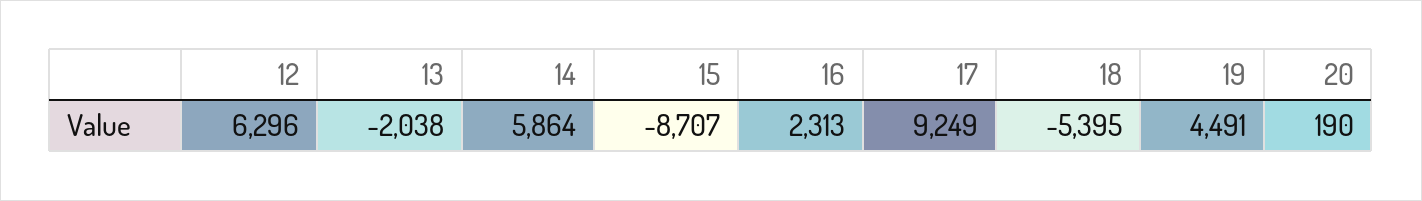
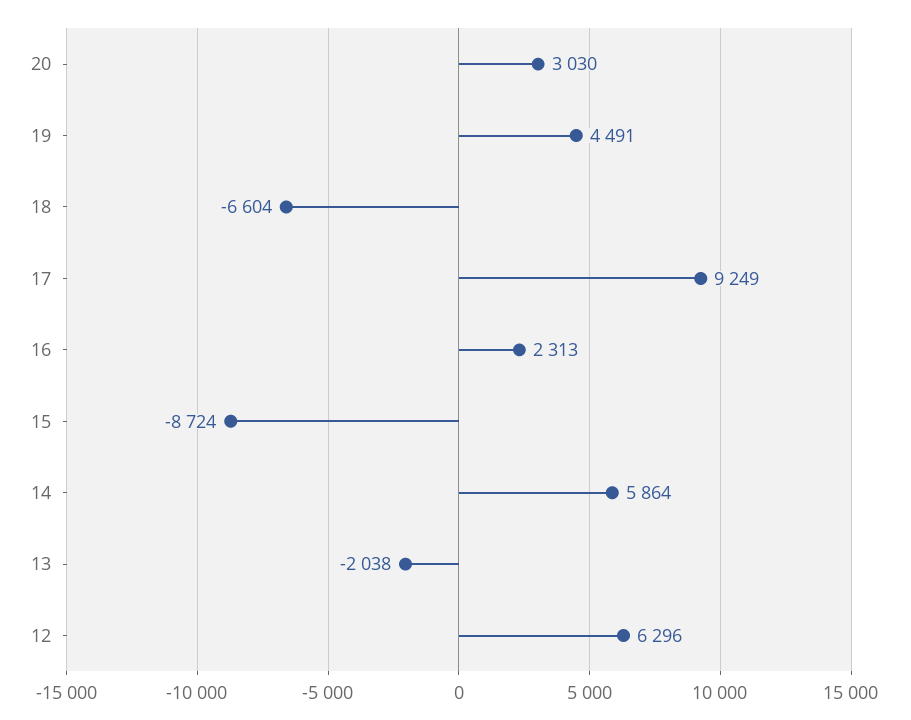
15: -8707 -> -8724
18: -5395 -> -6604
20: 190 -> 3030

